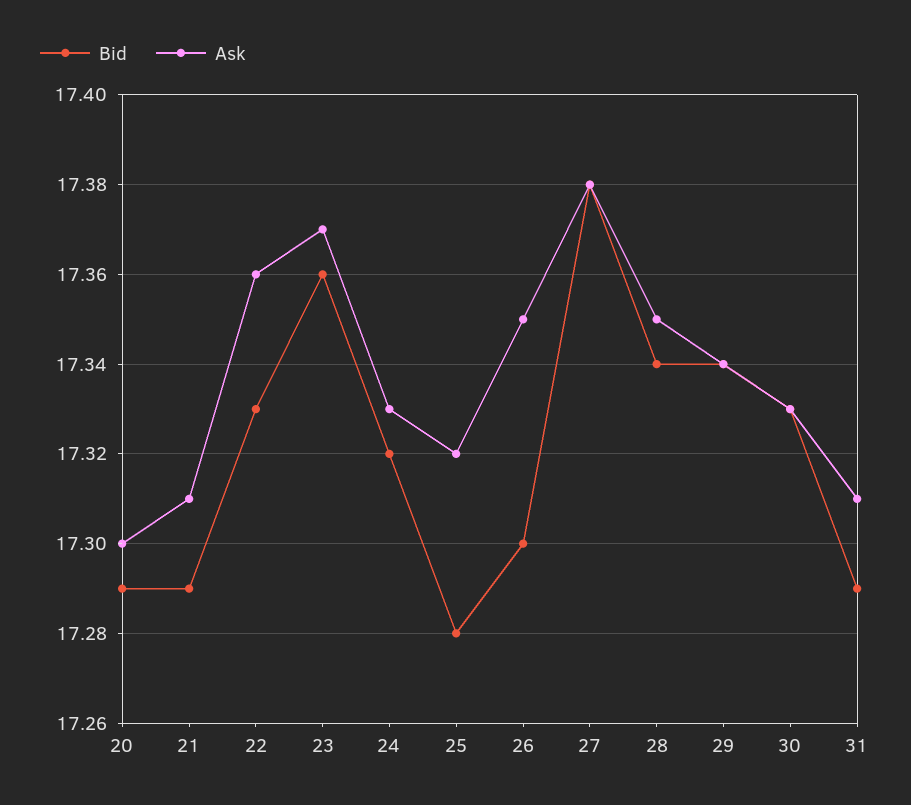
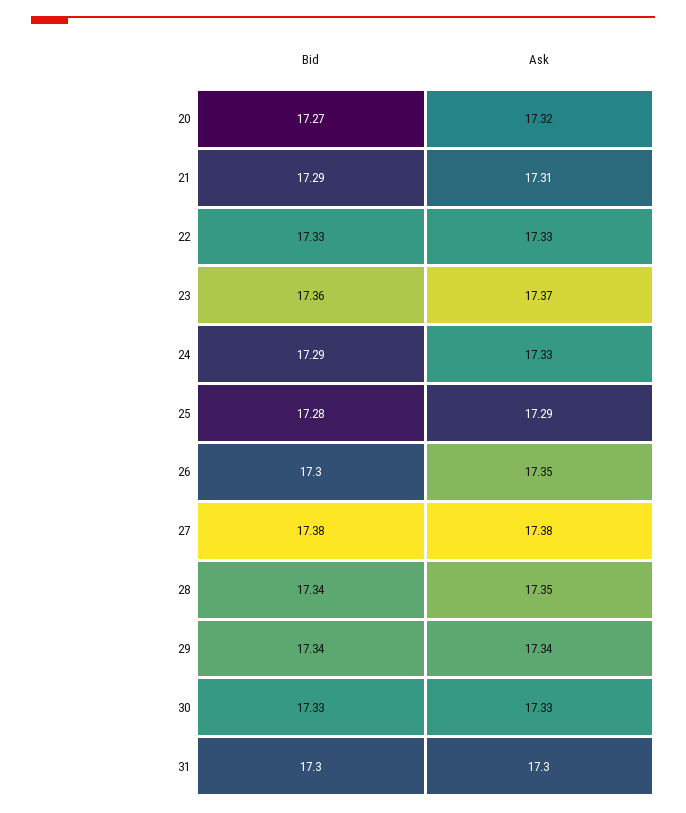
Bid, 20: 17.29 -> 17.27
Ask, 20: 17.3 -> 17.32
Ask, 22: 17.36 -> 17.33
Bid, 24: 17.32 -> 17.29
Ask, 25: 17.32 -> 17.29
Bid, 31: 17.29 -> 17.3
Ask, 31: 17.31 -> 17.3

